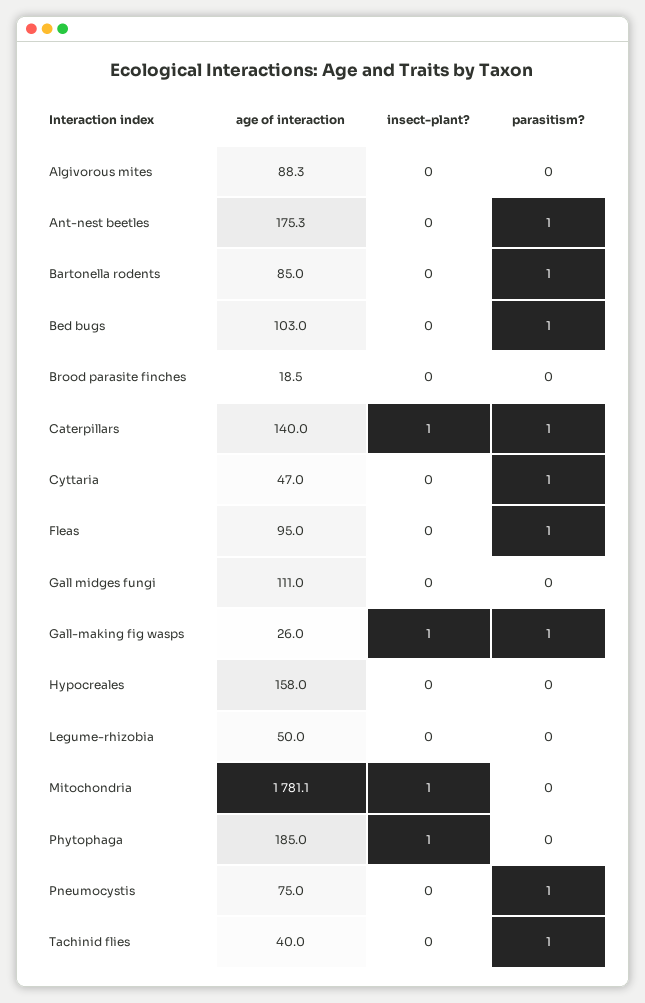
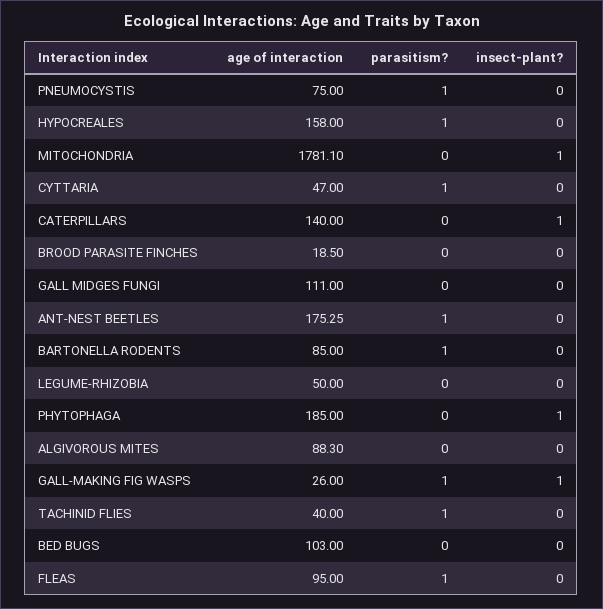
parasitism?, Bed bugs: 1 -> 0
parasitism?, Caterpillars: 1 -> 0
parasitism?, Hypocreales: 0 -> 1

